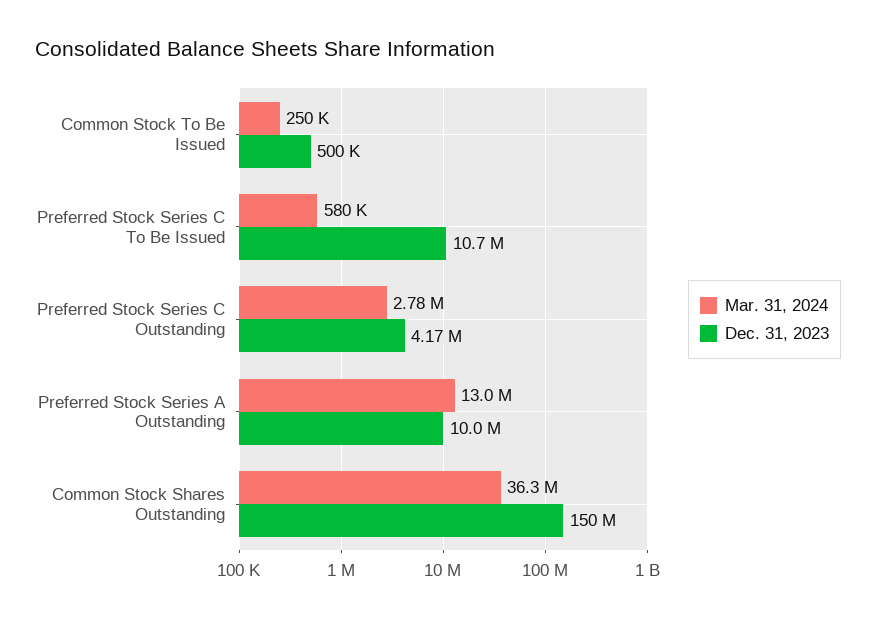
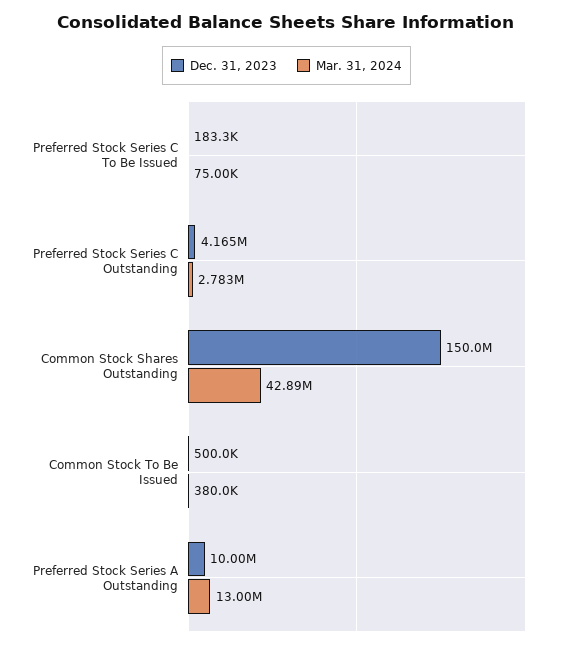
Mar. 31, 2024, Common Stock To Be Issued: 250000 -> 380000
Mar. 31, 2024, Preferred Stock Series C To Be Issued: 580000 -> 75000
Dec. 31, 2023, Preferred Stock Series C To Be Issued: 10700000 -> 183300
Mar. 31, 2024, Common Stock Shares Outstanding: 36300000 -> 42890000

